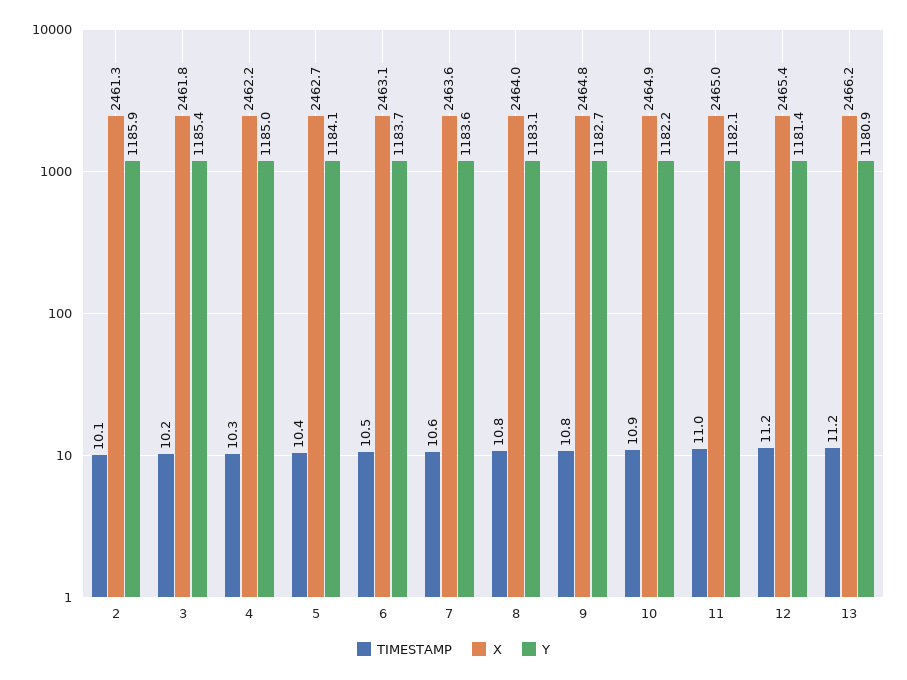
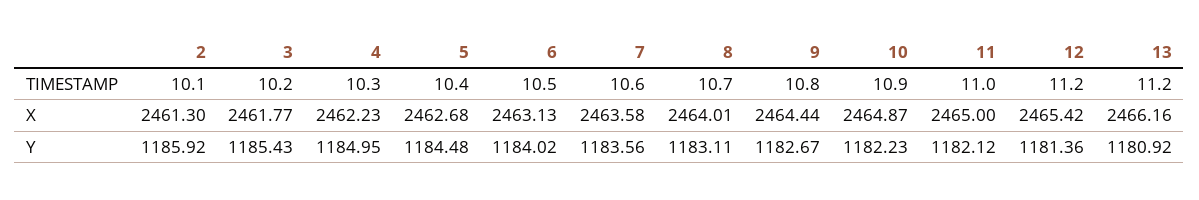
Y, 5: 1184.1 -> 1184.48
Y, 6: 1183.7 -> 1184.02
TIMESTAMP, 8: 10.8 -> 10.7
X, 9: 2464.8 -> 2464.44

